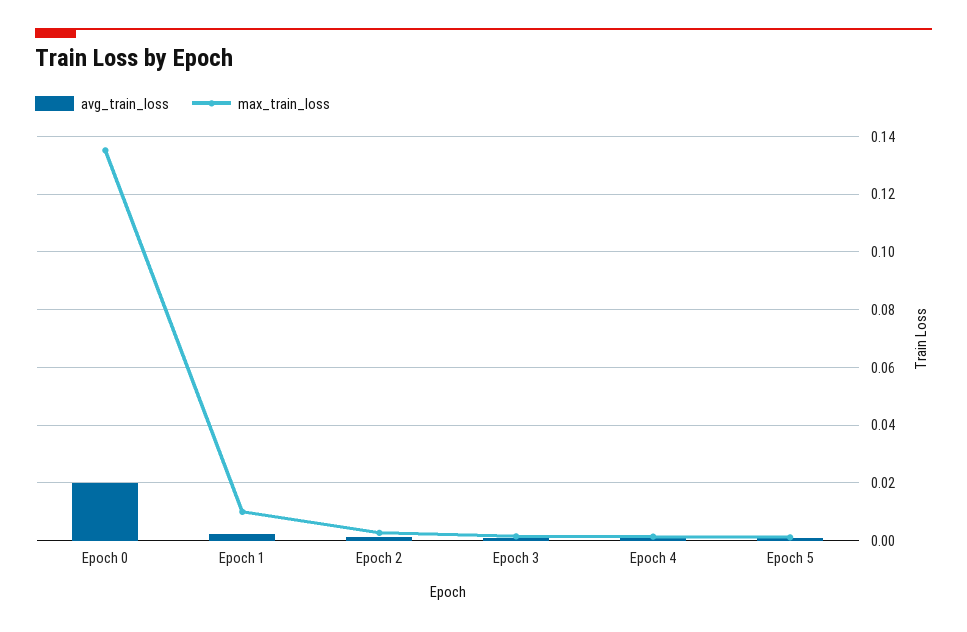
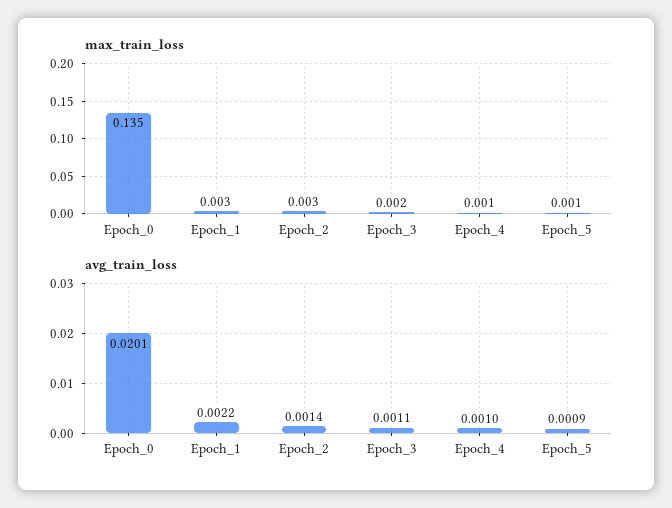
max_train_loss, Epoch 1: 0.01 -> 0.003

